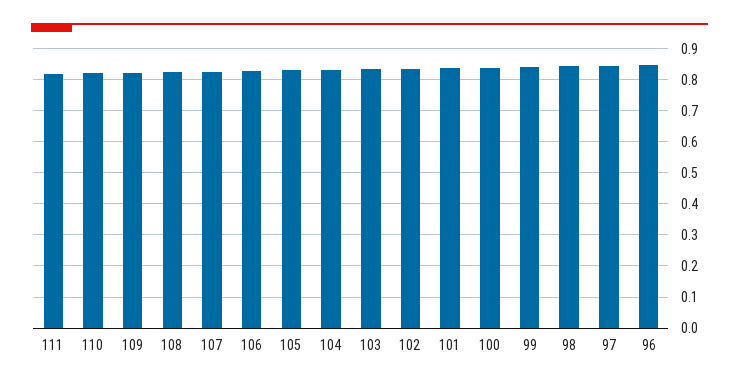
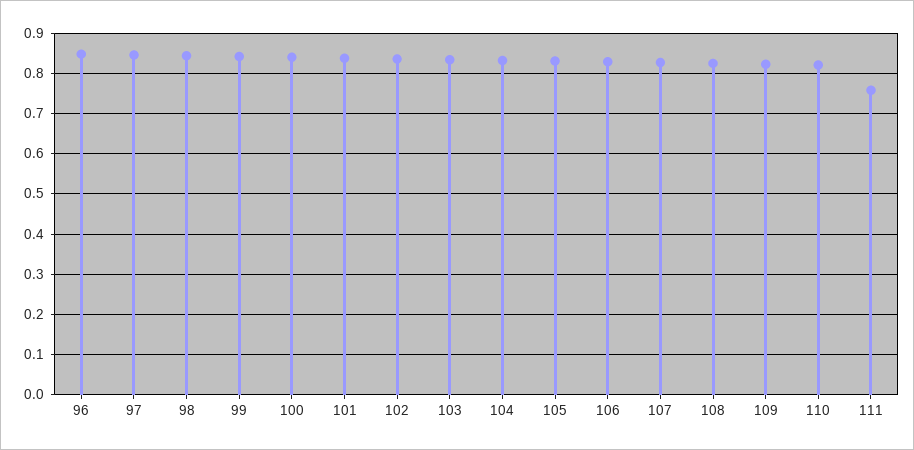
111: 0.82 -> 0.76

